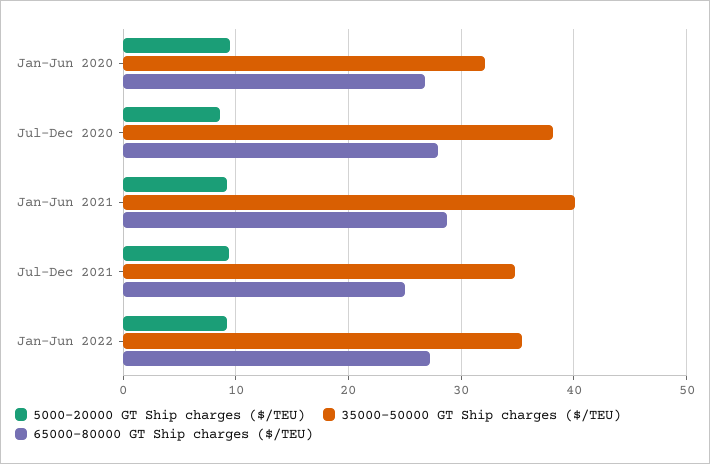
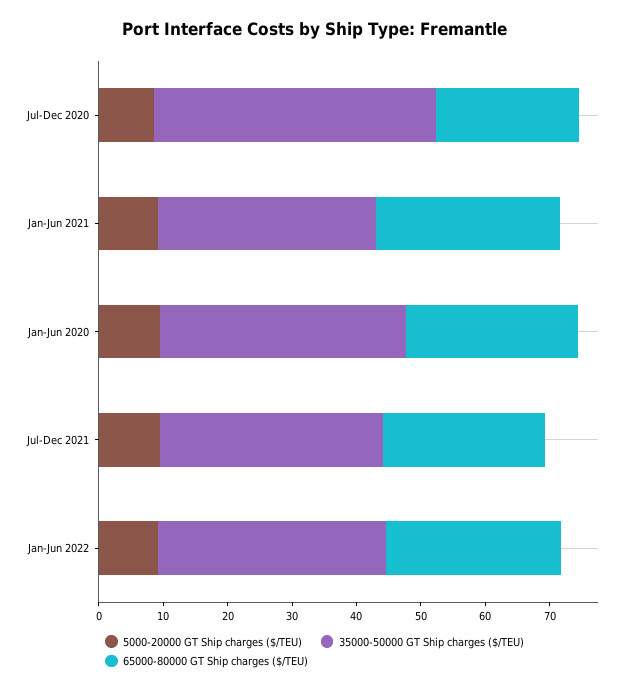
35000-50000 GT Ship charges ($/TEU), Jan-Jun 2020: 32 -> 38
35000-50000 GT Ship charges ($/TEU), Jul-Dec 2020: 38 -> 44
65000-80000 GT Ship charges ($/TEU), Jul-Dec 2020: 28 -> 22
35000-50000 GT Ship charges ($/TEU), Jan-Jun 2021: 40 -> 34

